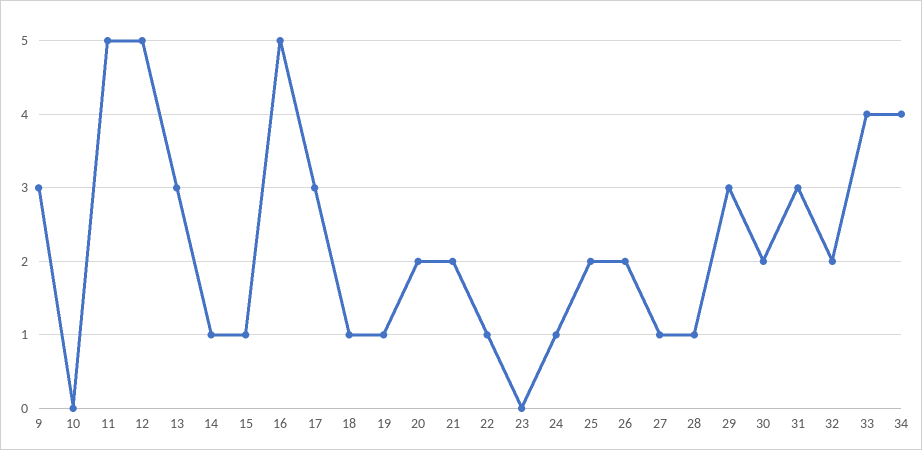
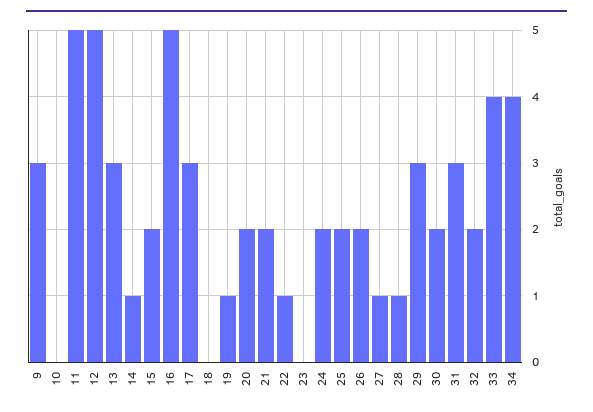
15: 1 -> 2
18: 1 -> 0
24: 1 -> 2

